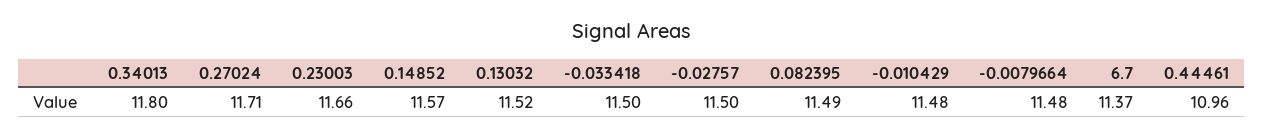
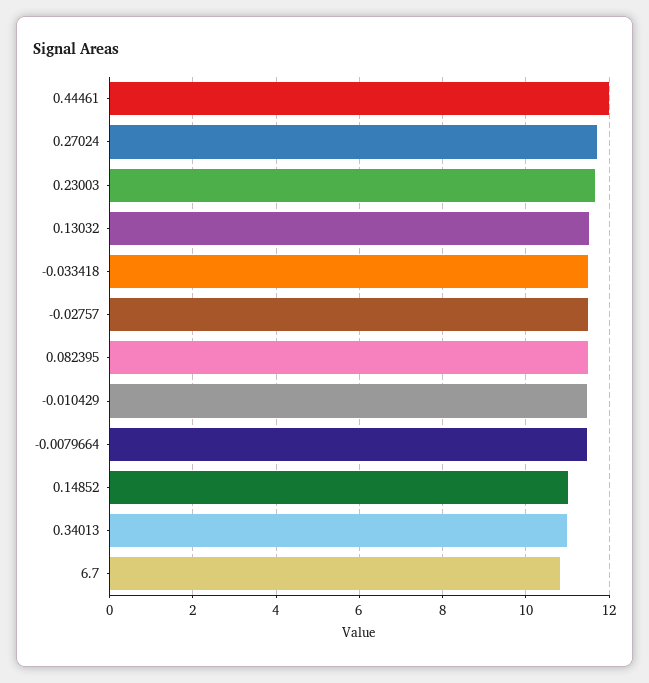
0.34013: 11.8 -> 11
0.14852: 11.57 -> 11
6.7: 11.37 -> 10.8
0.44461: 10.96 -> 12

